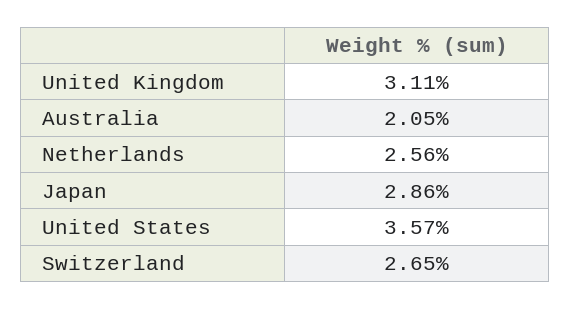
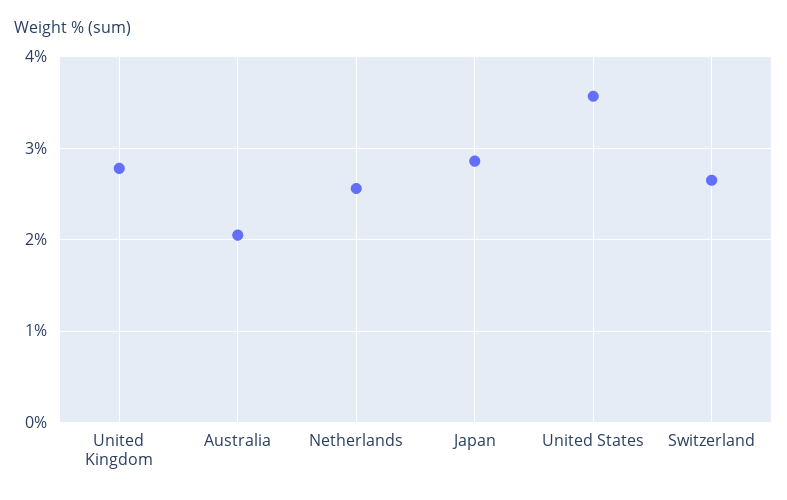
United Kingdom: 3.11 -> 2.8

